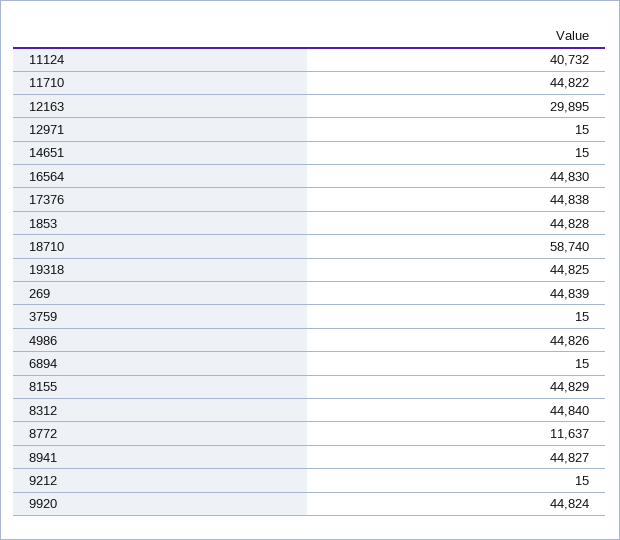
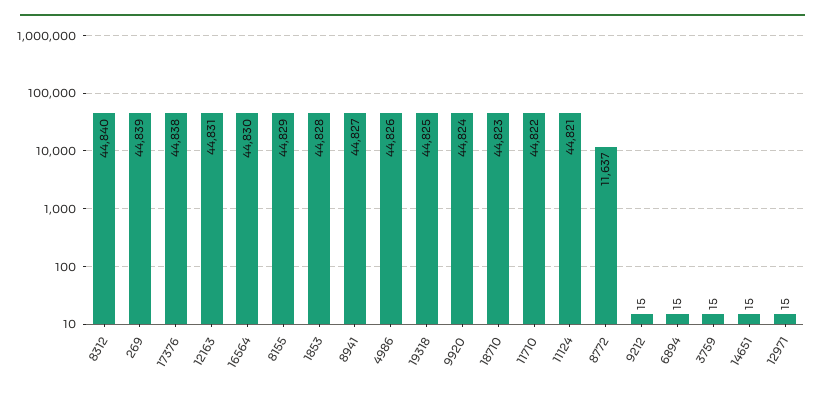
11124: 40732 -> 44821
12163: 29895 -> 44831
18710: 58740 -> 44823

